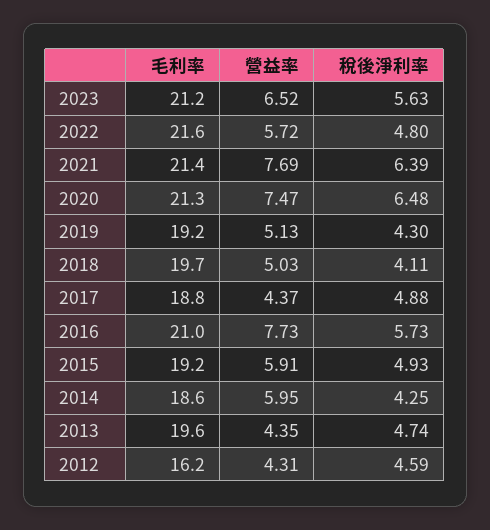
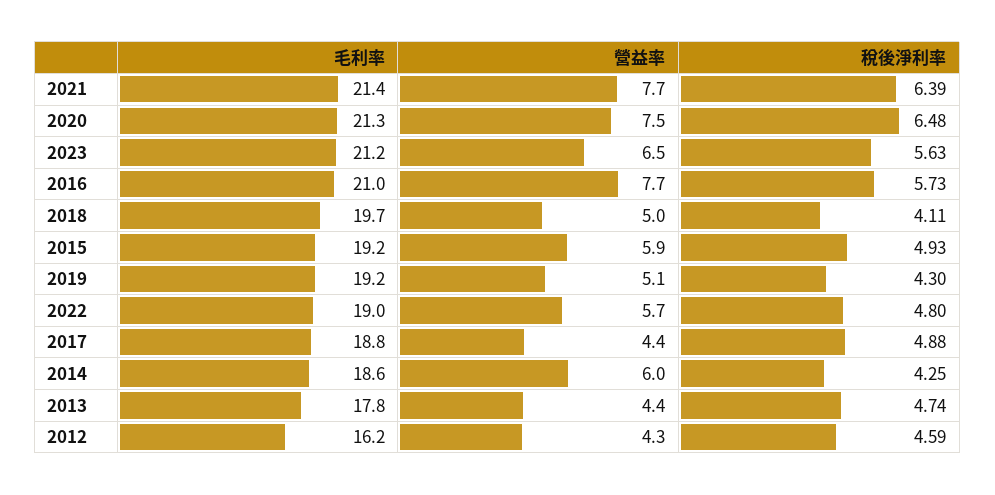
毛利率, 2022: 21.6 -> 19
毛利率, 2013: 19.6 -> 17.8

